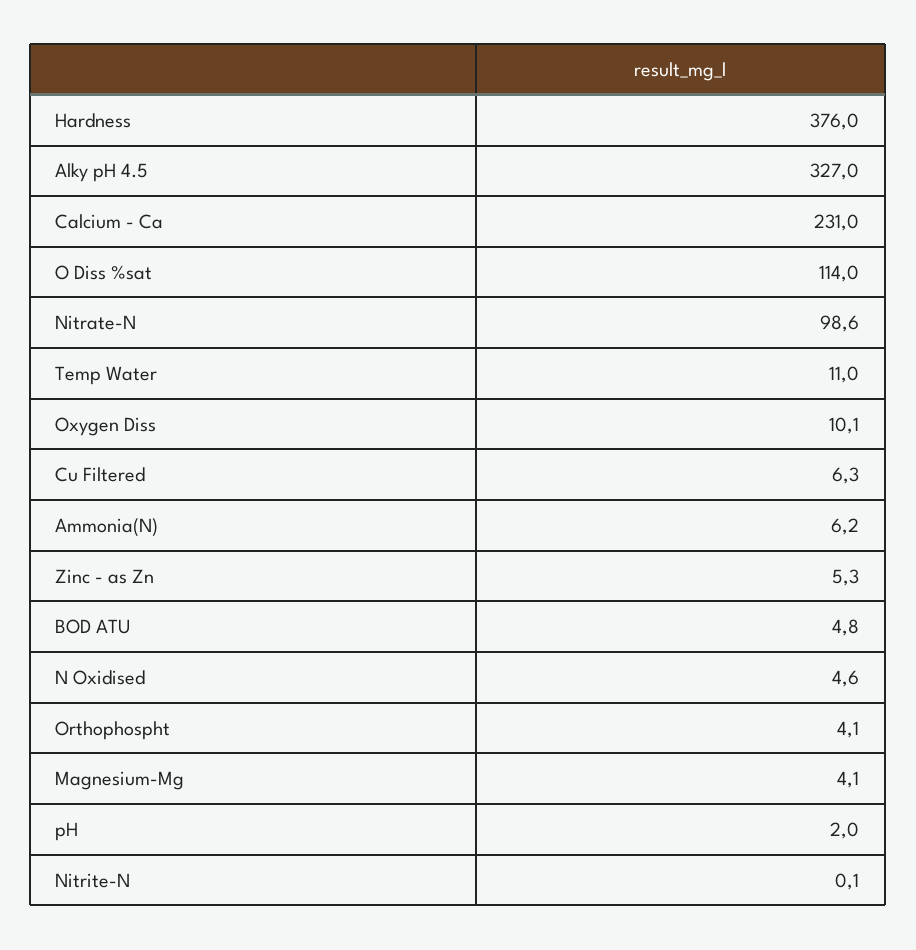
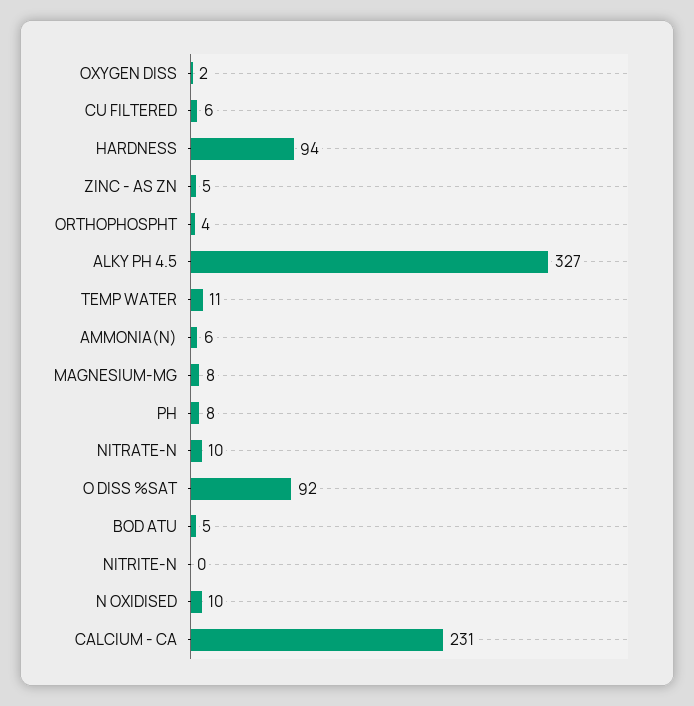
Hardness: 376 -> 94
O Diss %sat: 114 -> 92
Nitrate-N: 98.6 -> 10
Oxygen Diss: 10.1 -> 2
N Oxidised: 4.6 -> 10
Magnesium-Mg: 4.1 -> 8
pH: 2 -> 8

